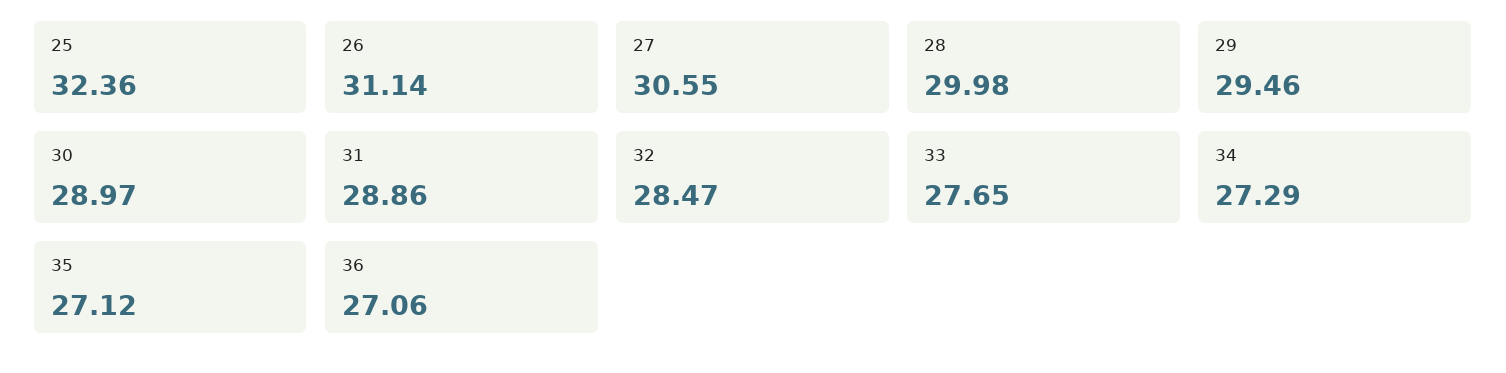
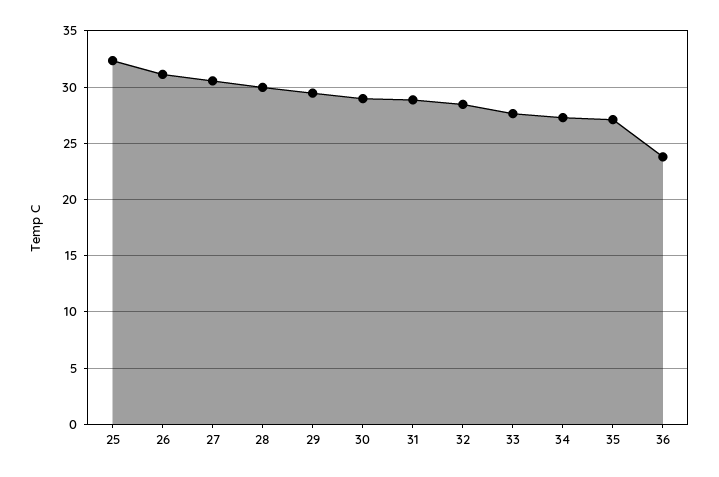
36: 27.06 -> 24

